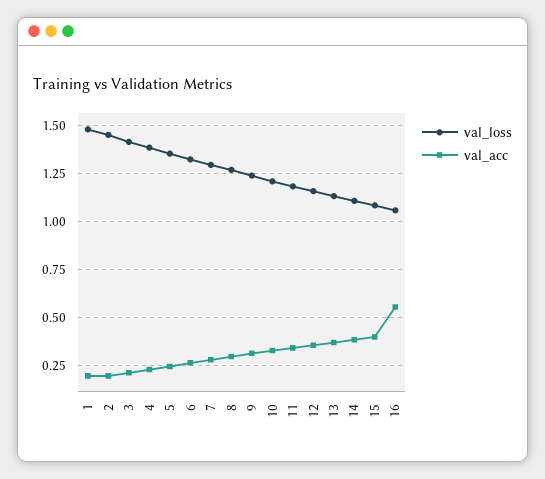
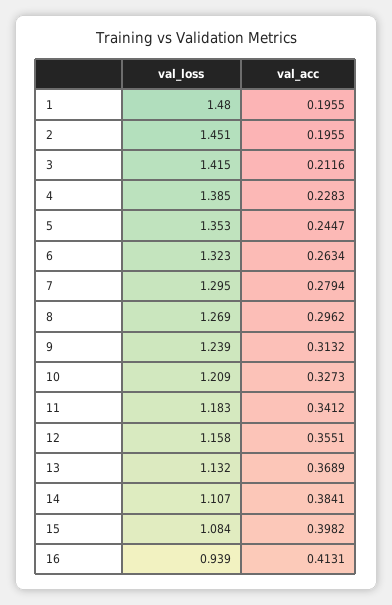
val_loss, 16: 1.05 -> 0.939
val_acc, 16: 0.55 -> 0.4131

